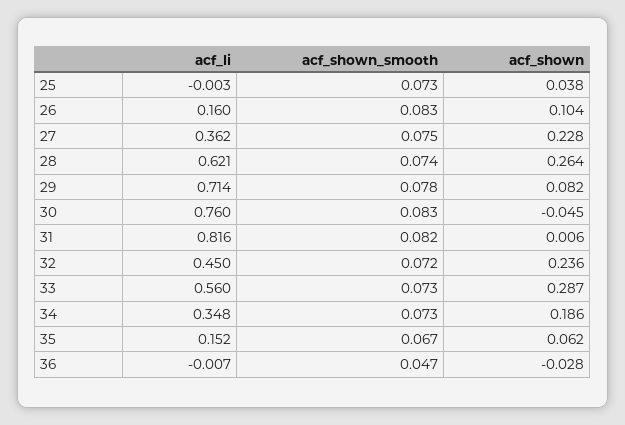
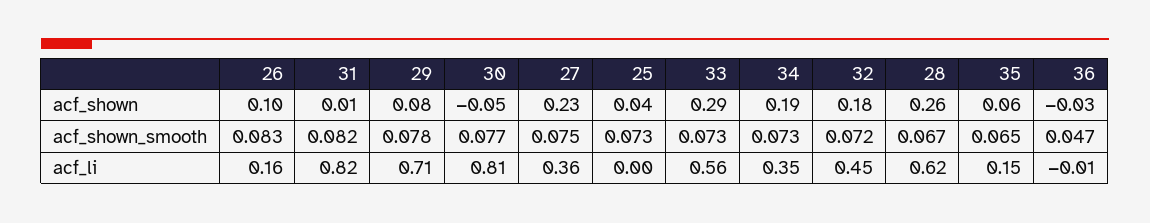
acf_shown_smooth, 28: 0.074 -> 0.067
acf_li, 30: 0.76 -> 0.81
acf_shown_smooth, 30: 0.083 -> 0.077
acf_shown, 32: 0.236 -> 0.18
acf_shown_smooth, 35: 0.067 -> 0.065

